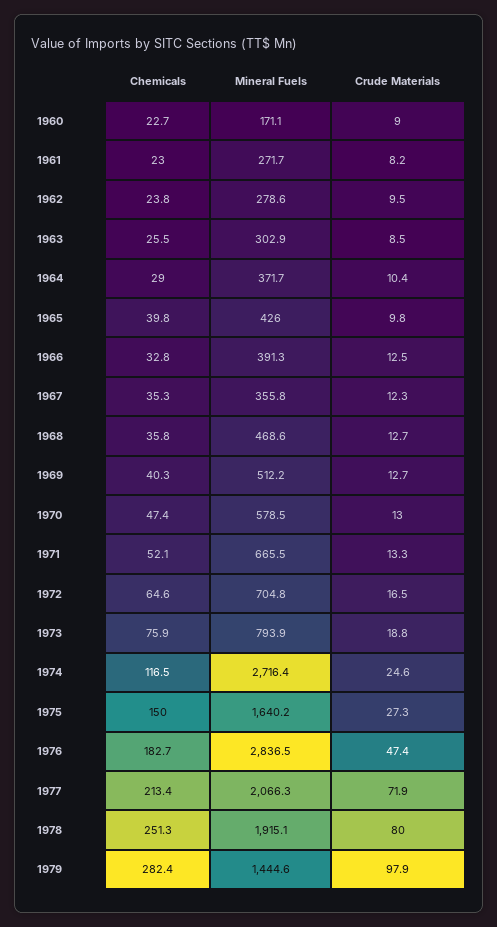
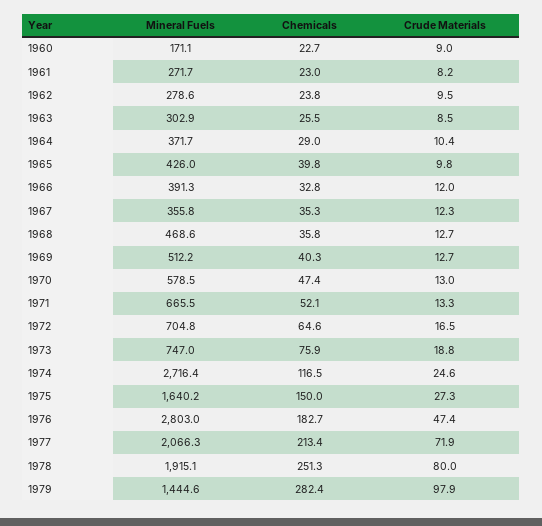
Crude Materials, 1966: 12.5 -> 12
Mineral Fuels, 1973: 793.9 -> 747
Mineral Fuels, 1976: 2836.5 -> 2803

